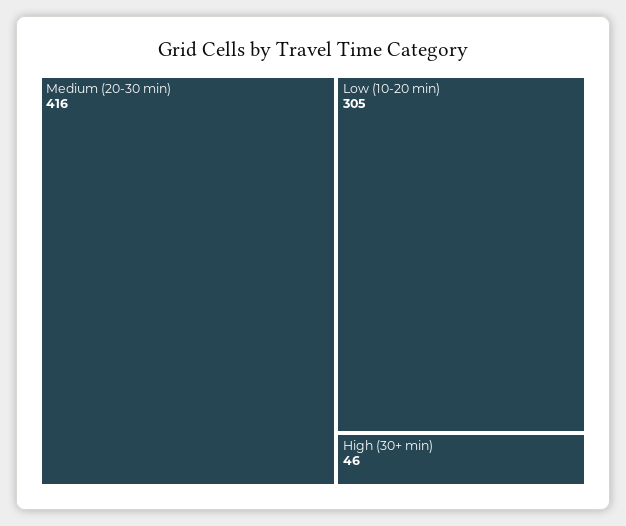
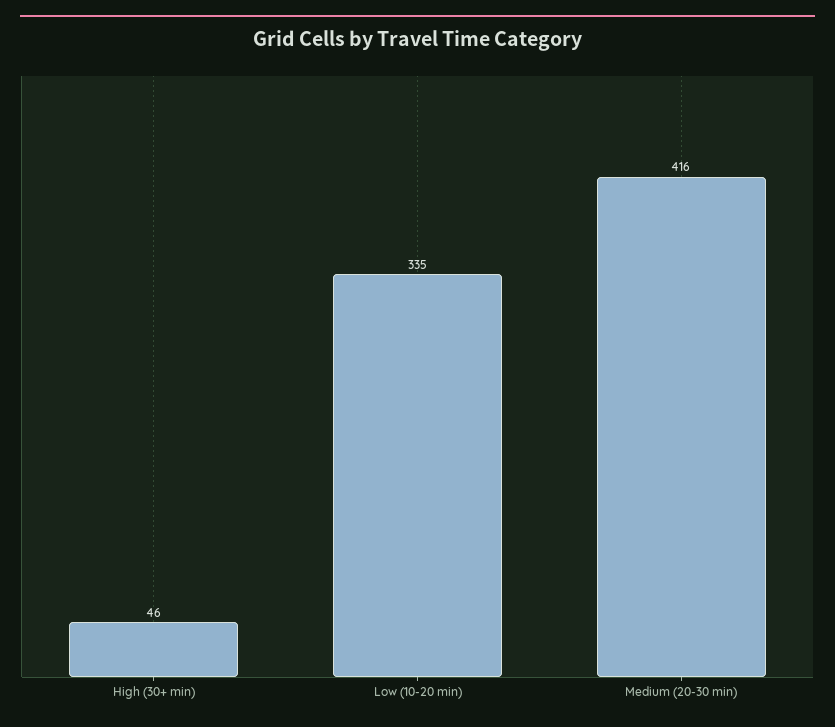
Low (10-20 min): 305 -> 335

